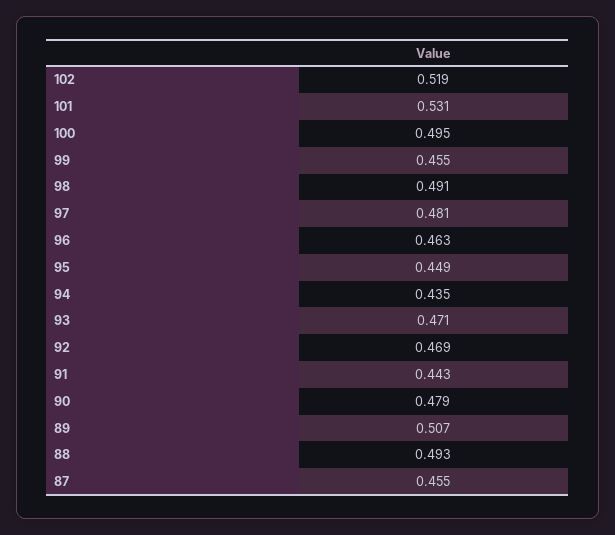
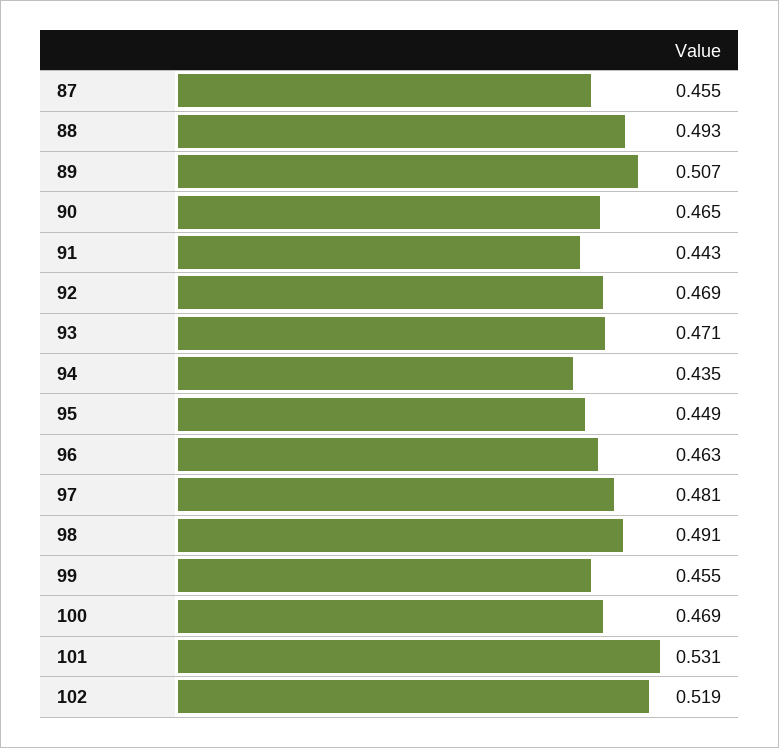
100: 0.495 -> 0.469
90: 0.479 -> 0.465

